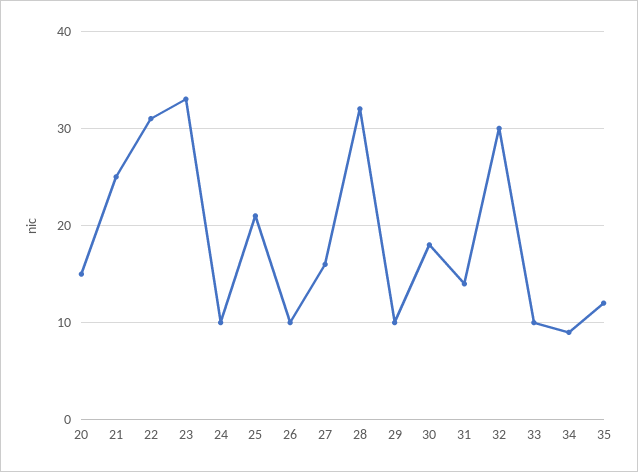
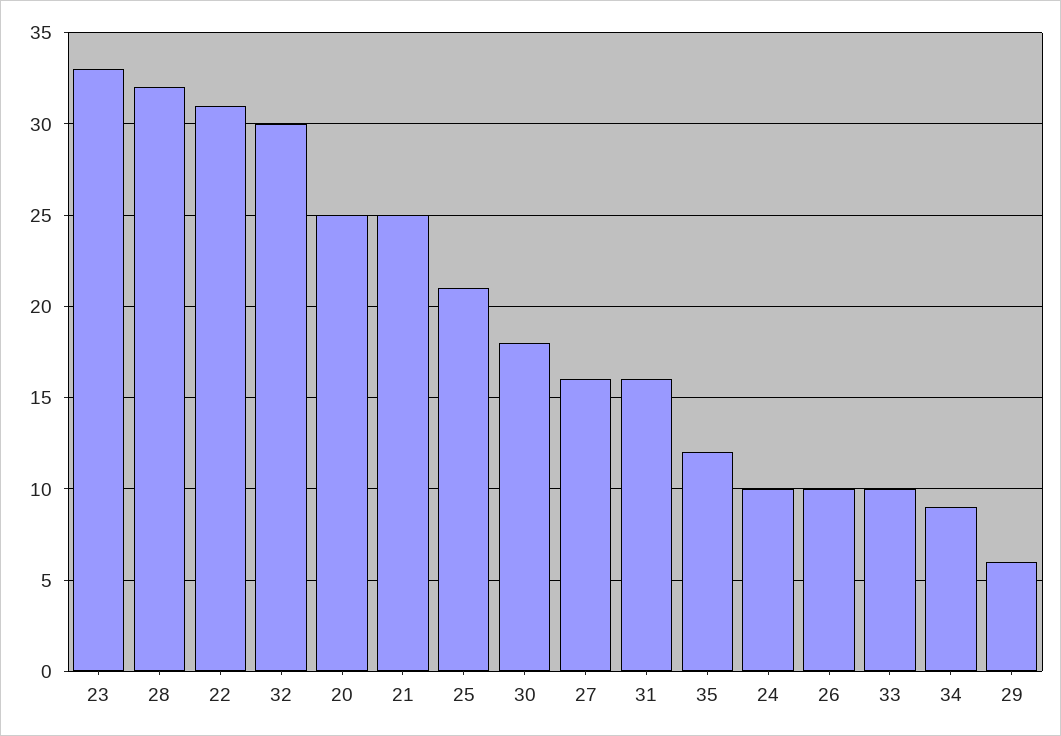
20: 15 -> 25
29: 10 -> 6
31: 14 -> 16

